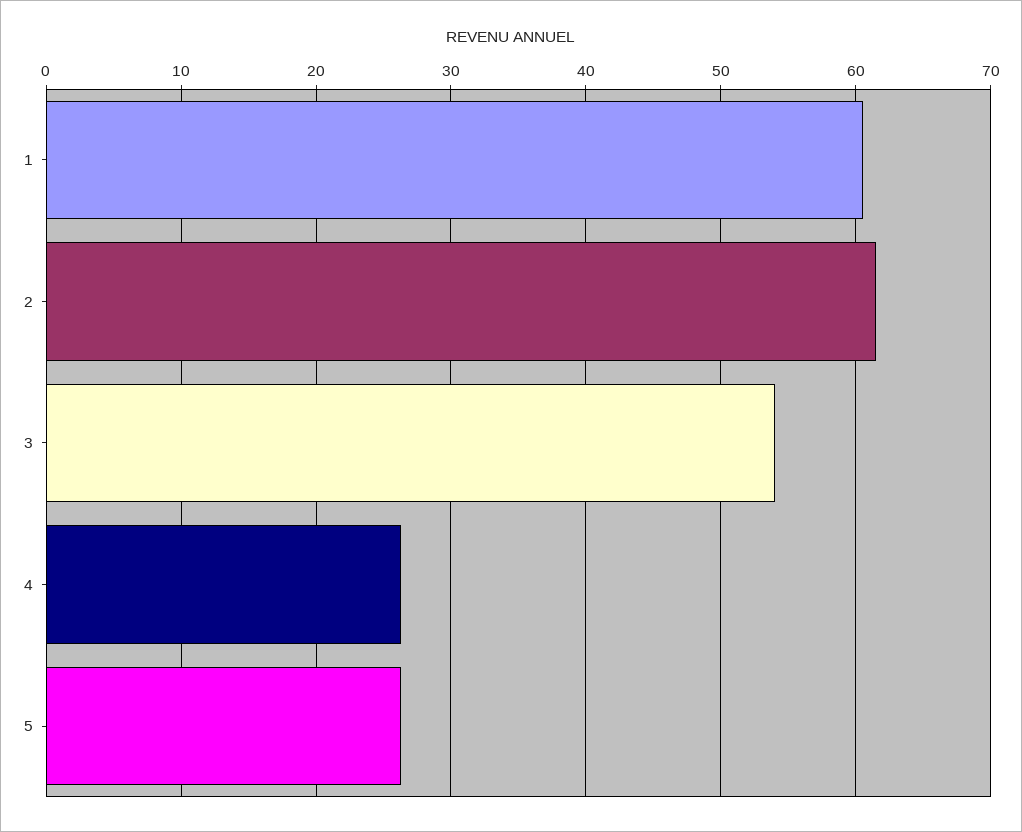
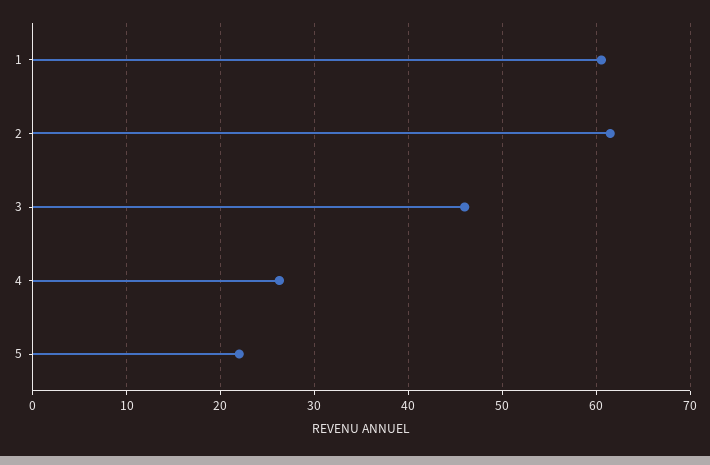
3: 54 -> 46
5: 26 -> 22

